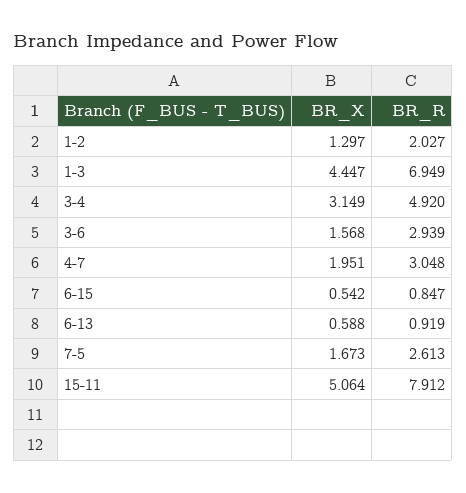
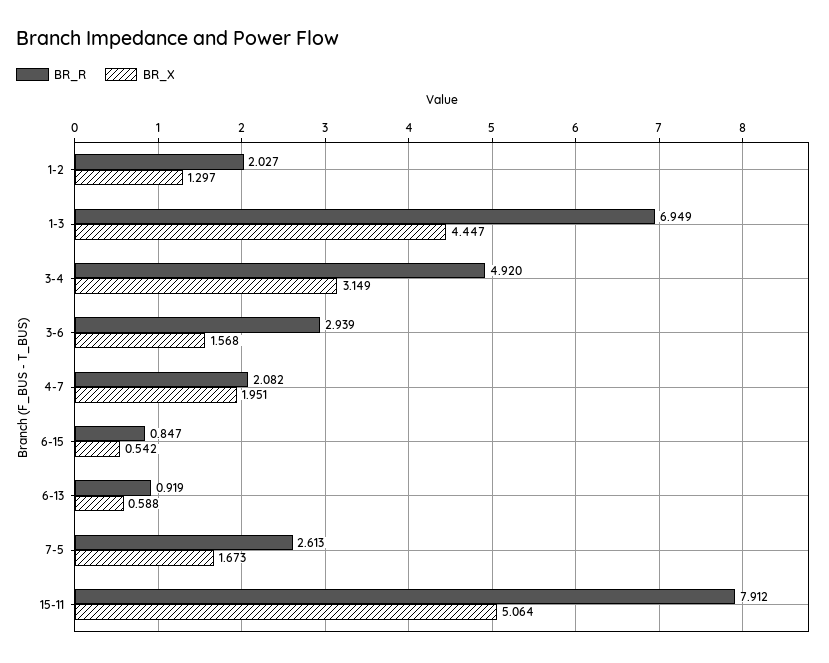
BR_R, 4-7: 3.048 -> 2.082

